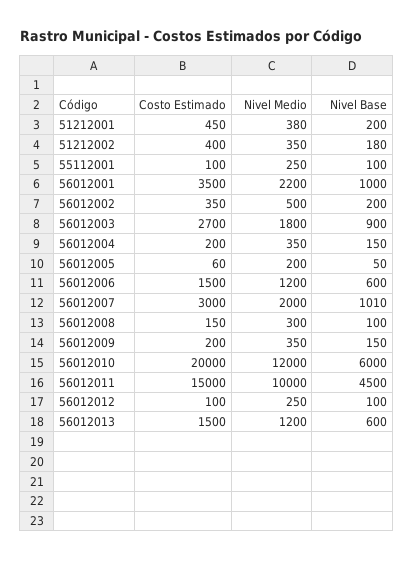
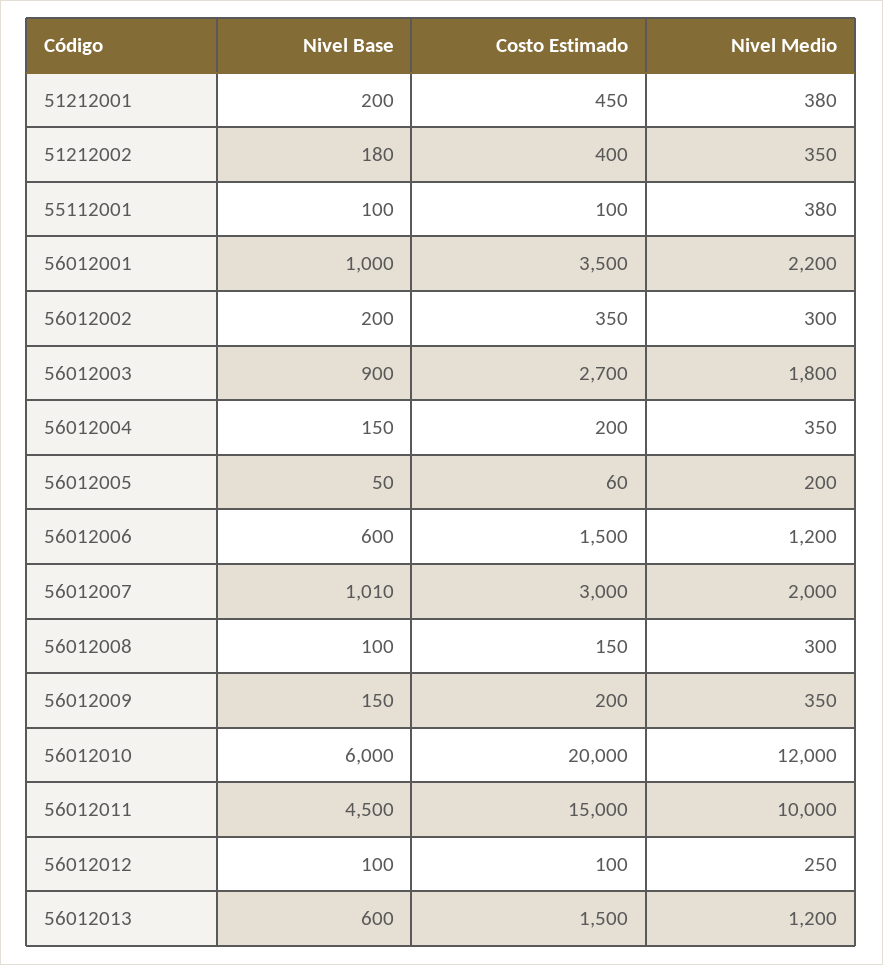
Nivel Medio, 55112001: 250 -> 380
Nivel Medio, 56012002: 500 -> 300

